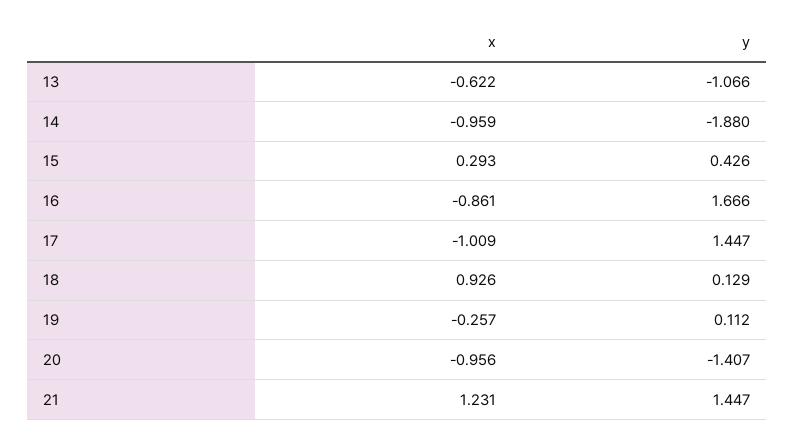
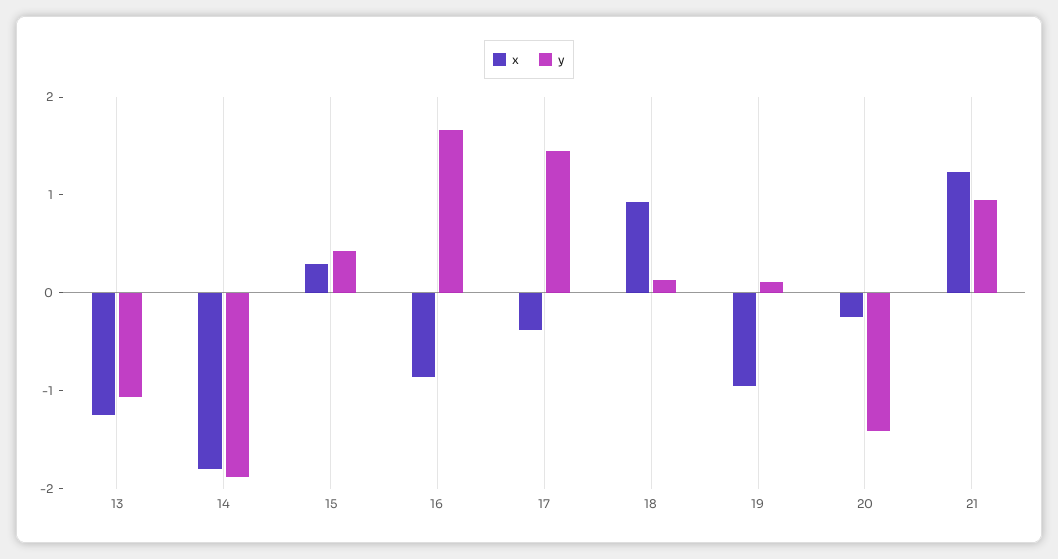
x, 13: -0.622 -> -1.2
x, 14: -0.959 -> -1.8
x, 17: -1.009 -> -0.4
x, 19: -0.257 -> -1
x, 20: -0.956 -> -0.2
y, 21: 1.447 -> 1

